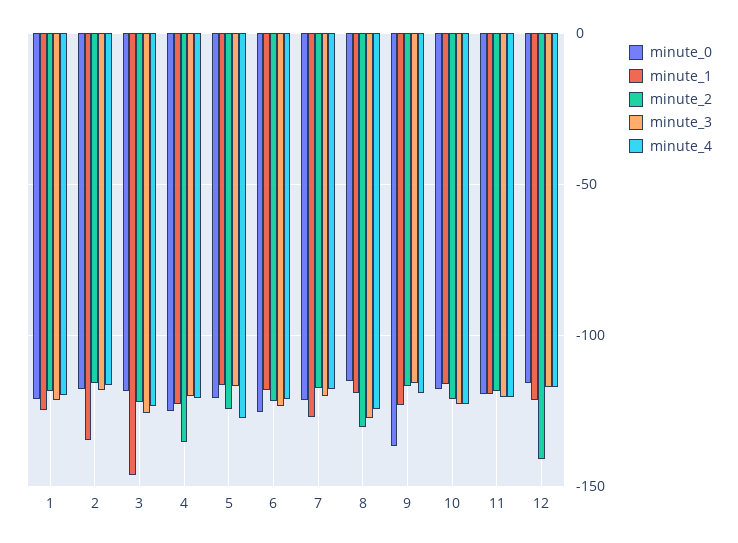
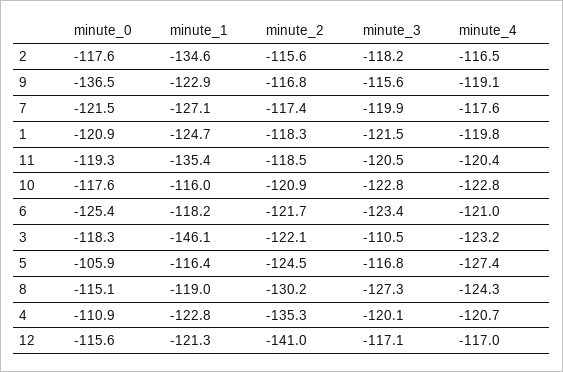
minute_3, 3: -125 -> -110.5
minute_0, 4: -125 -> -110.9
minute_0, 5: -120 -> -105.9
minute_1, 11: -120 -> -135.4

